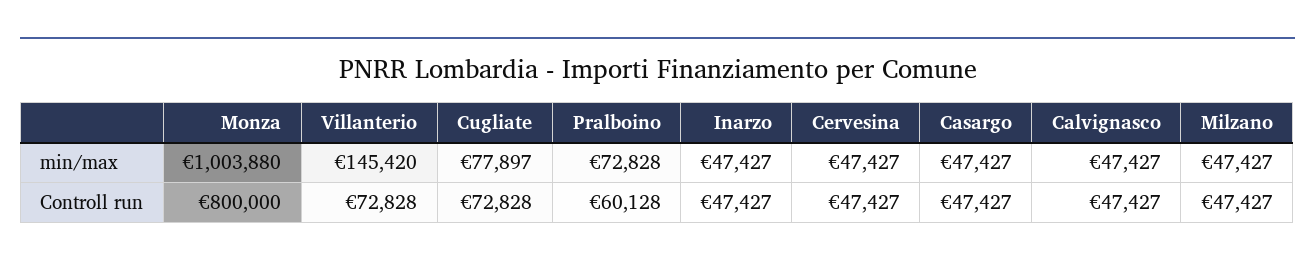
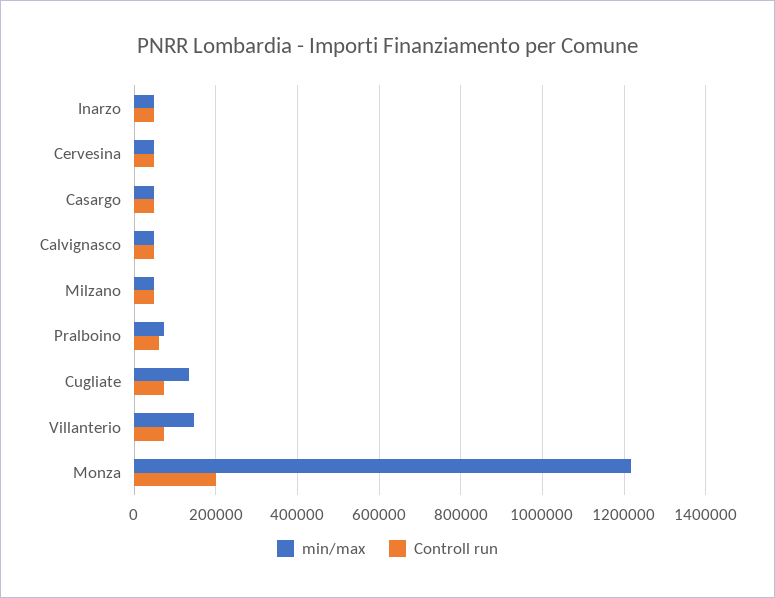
min/max, Monza: 1003880 -> 1220000
min/max, Cugliate: 77897 -> 140000
Controll run, Monza: 800000 -> 200000

